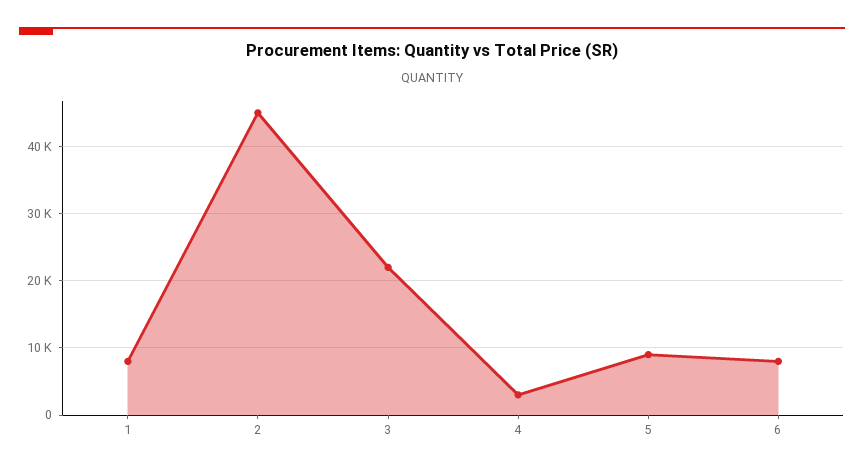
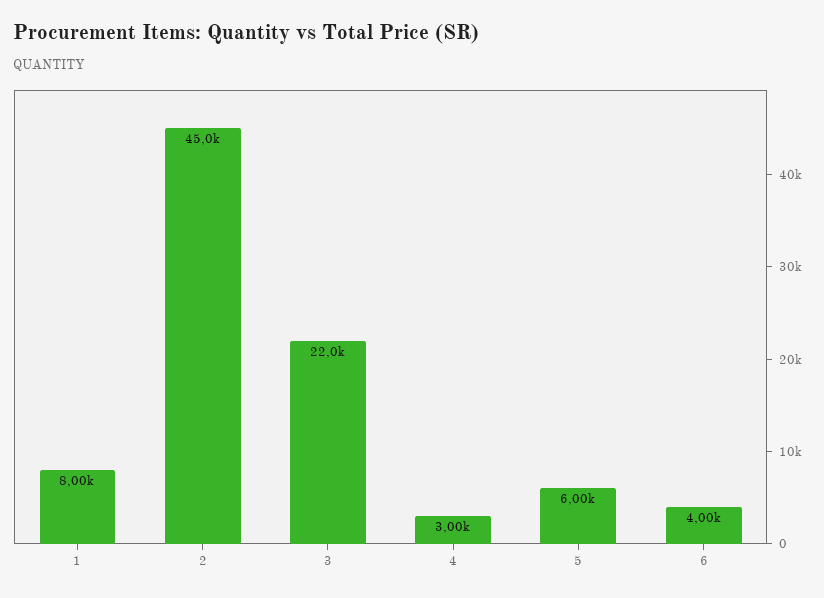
5: 9000 -> 6000
6: 8000 -> 4000

